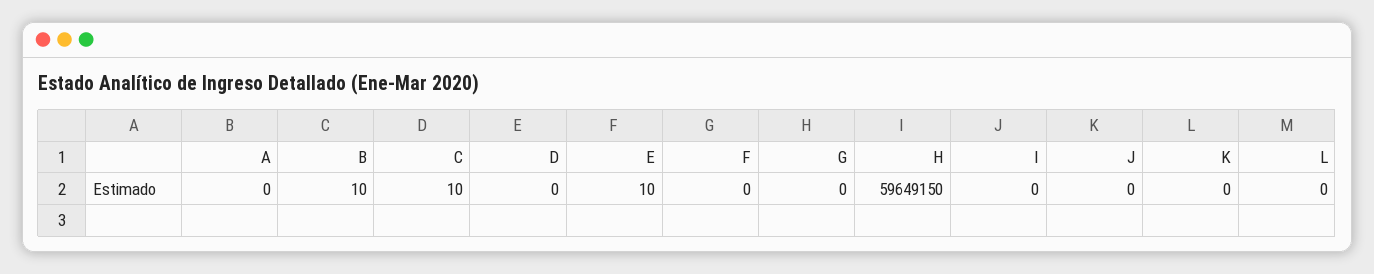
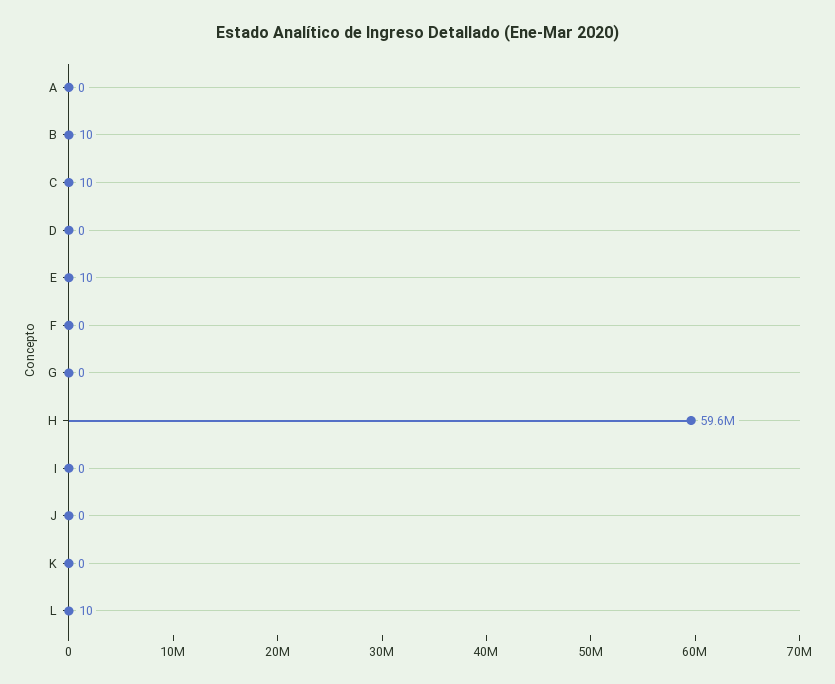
L: 0 -> 10

